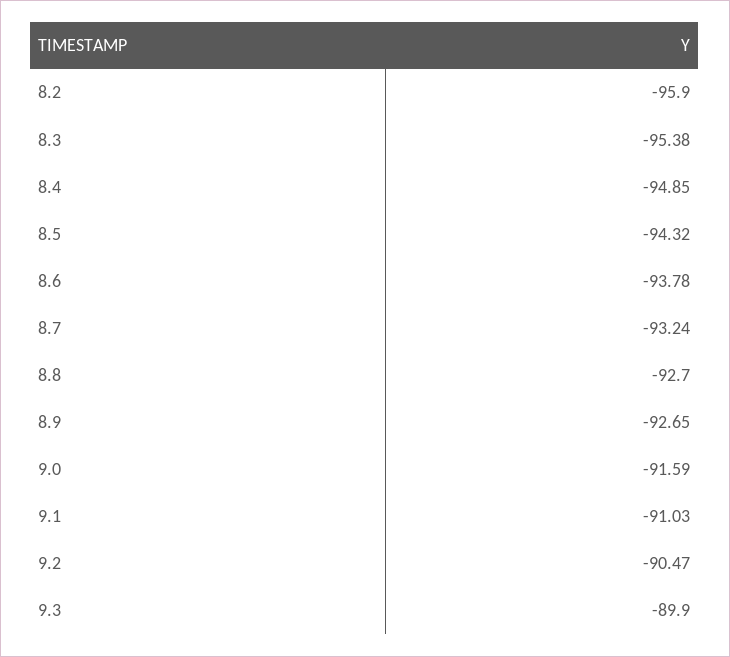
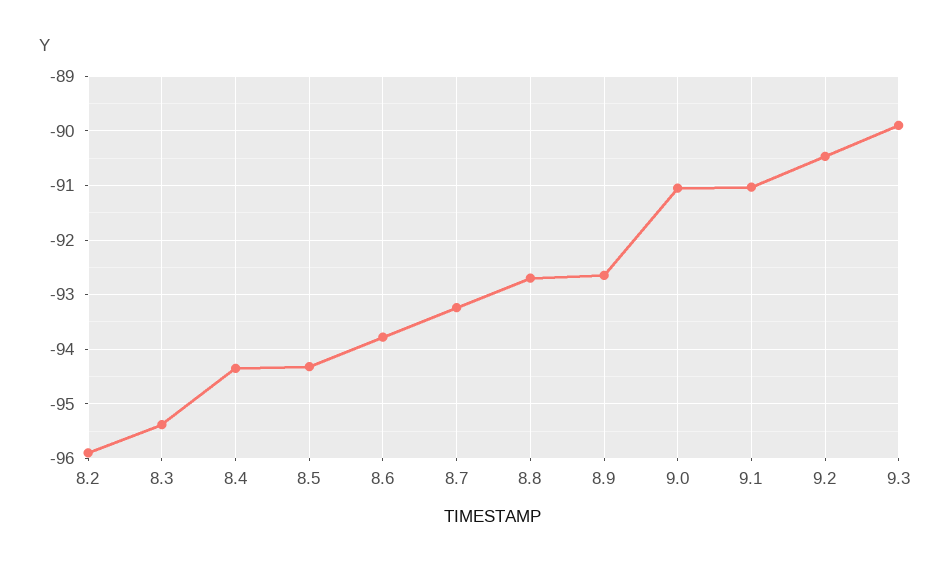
8.4: -94.85 -> -94.4
9.0: -91.59 -> -91

